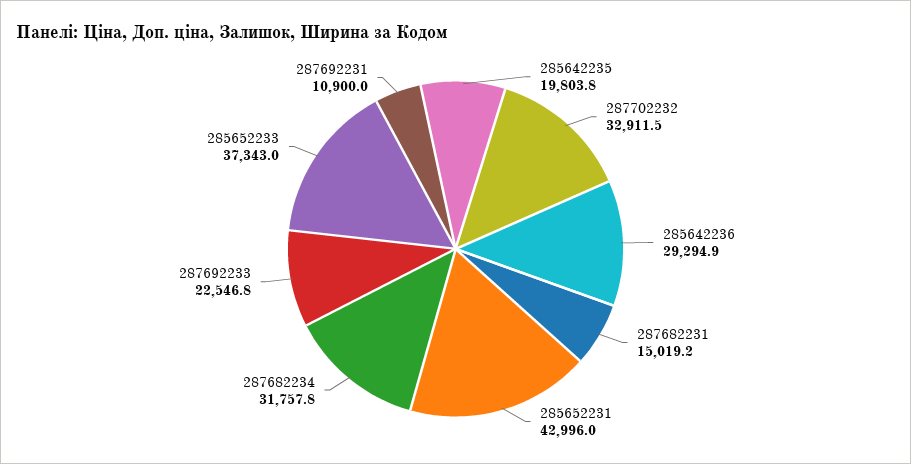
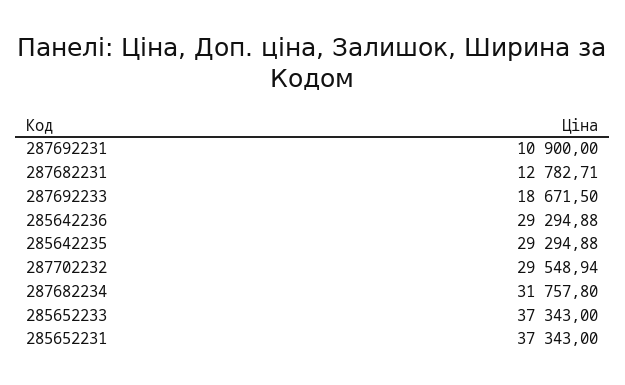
285642235: 19803.8 -> 29294.88
287702232: 32911.5 -> 29548.94
287682231: 15019.2 -> 12782.71
285652231: 42996 -> 37343
287692233: 22546.8 -> 18671.5

